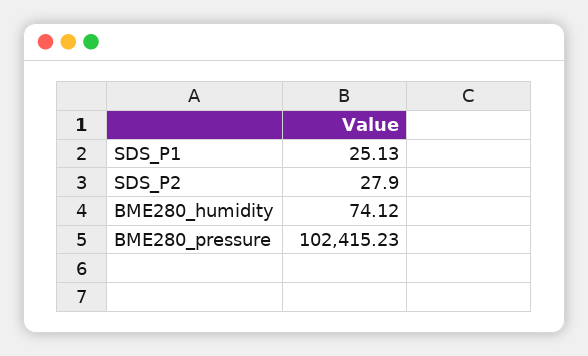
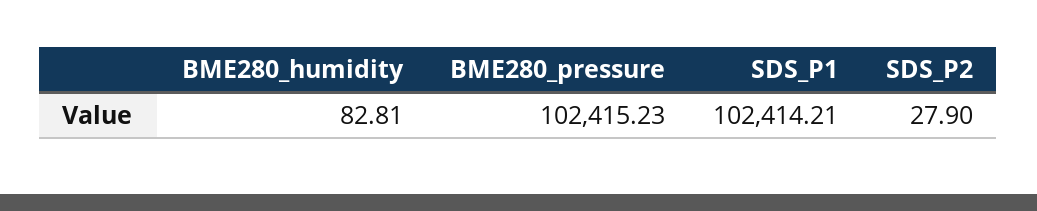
SDS_P1: 25.13 -> 102414.21
BME280_humidity: 74.12 -> 82.81

